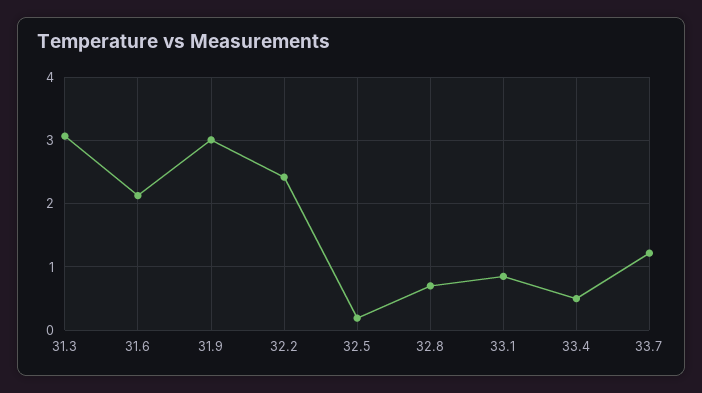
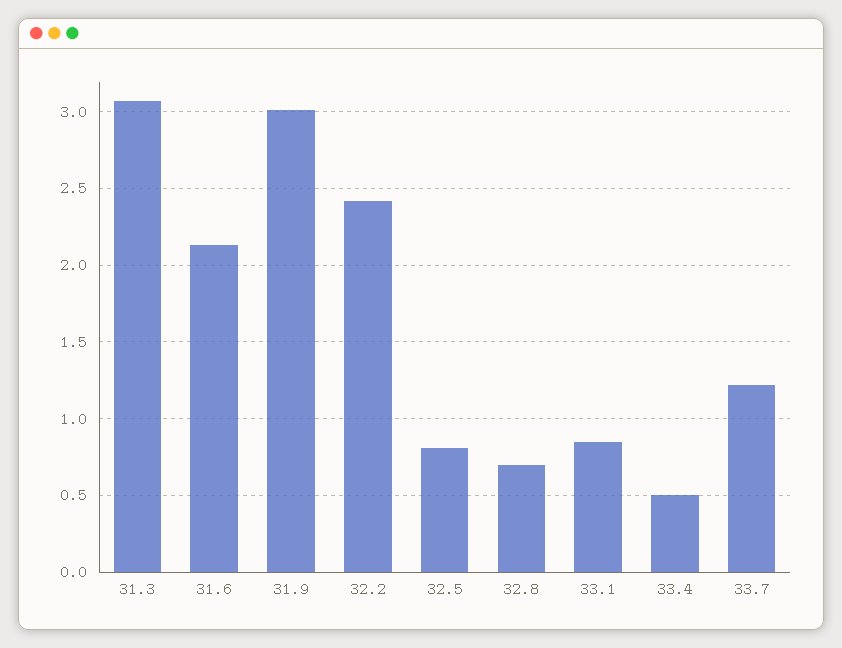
32.5: 0.2 -> 0.8

